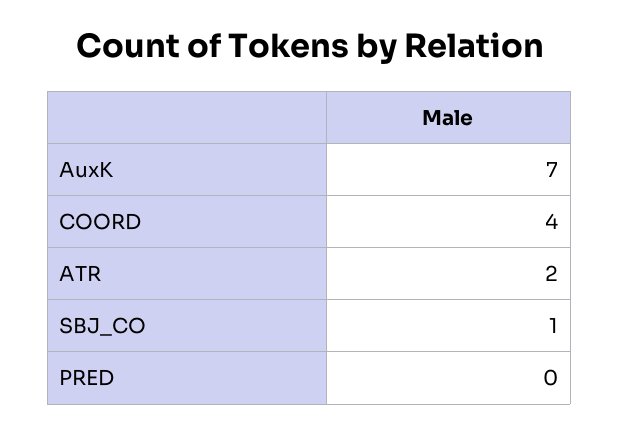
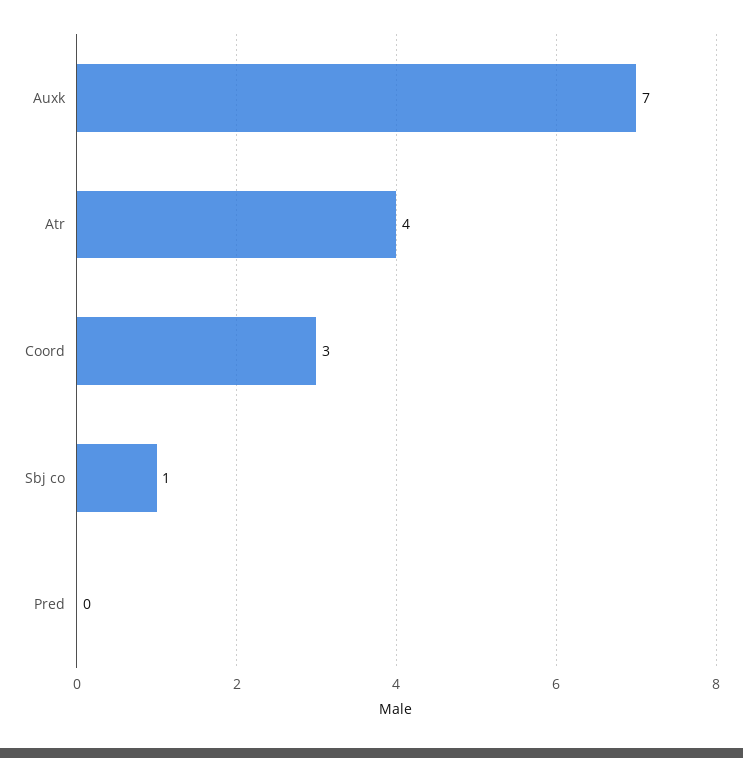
COORD: 4 -> 3
ATR: 2 -> 4

